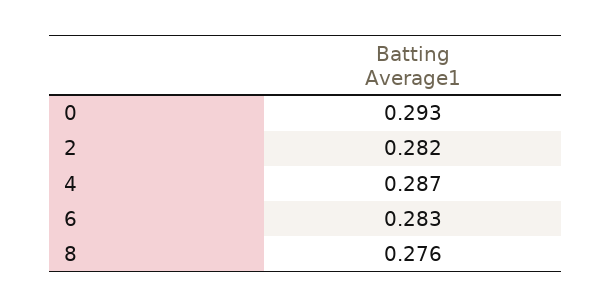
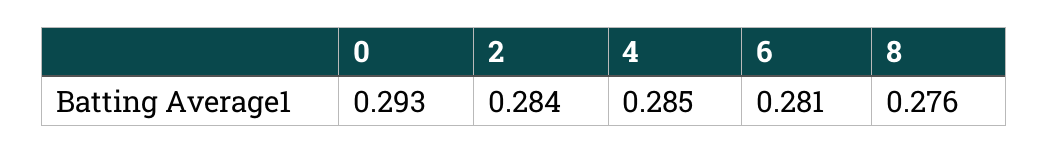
2: 0.282 -> 0.284
4: 0.287 -> 0.285
6: 0.283 -> 0.281

